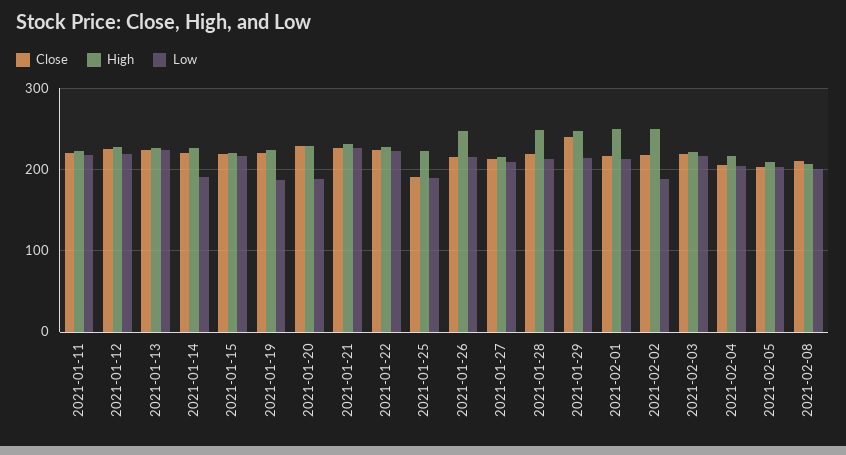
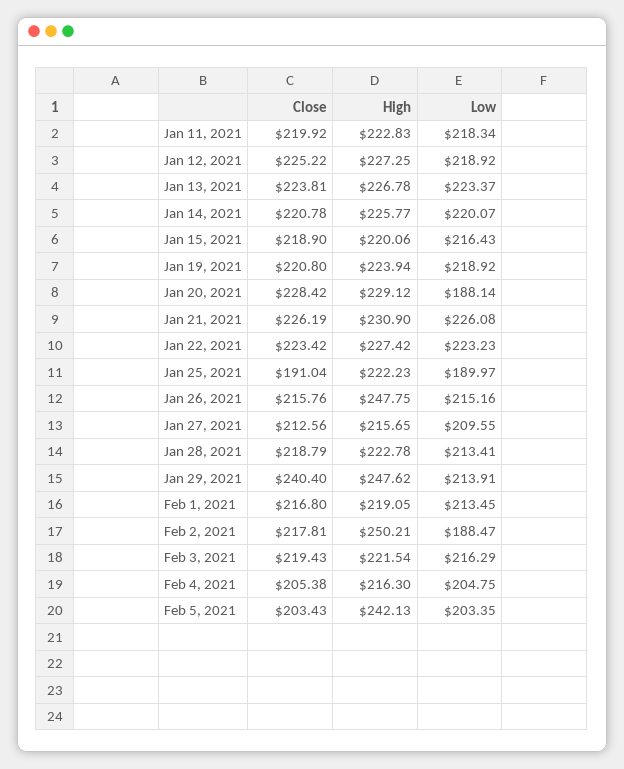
Low, 2021-01-14: 190 -> 220.07
Low, 2021-01-19: 190 -> 218.92
High, 2021-01-28: 250 -> 222.78
High, 2021-02-01: 250 -> 219.05
High, 2021-02-05: 210 -> 242.13
Close, 2021-02-08: 210 -> none
High, 2021-02-08: 210 -> none
Low, 2021-02-08: 200 -> none

